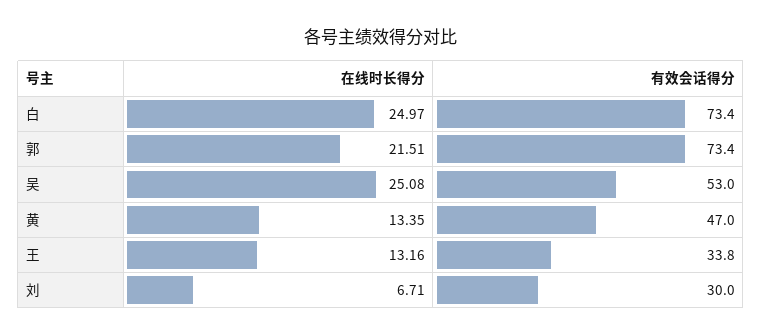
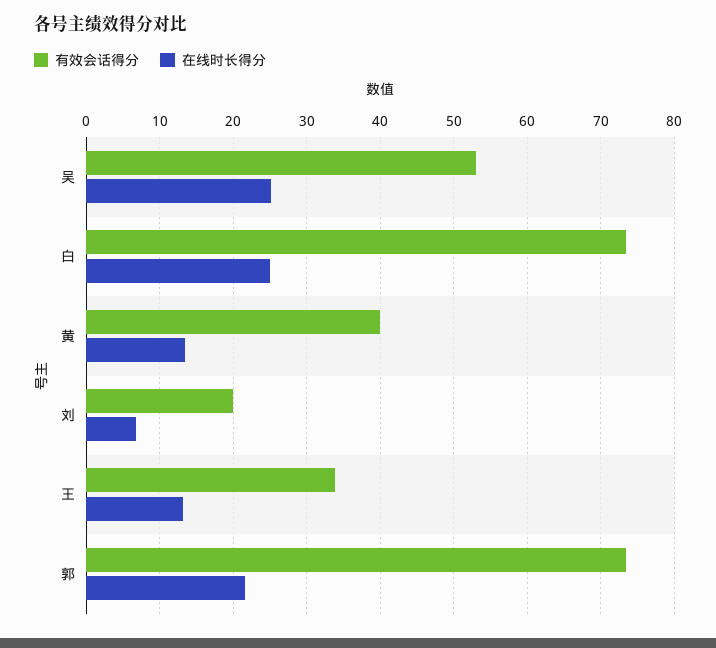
有效会话得分, 黄: 47 -> 40
有效会话得分, 刘: 30 -> 20

